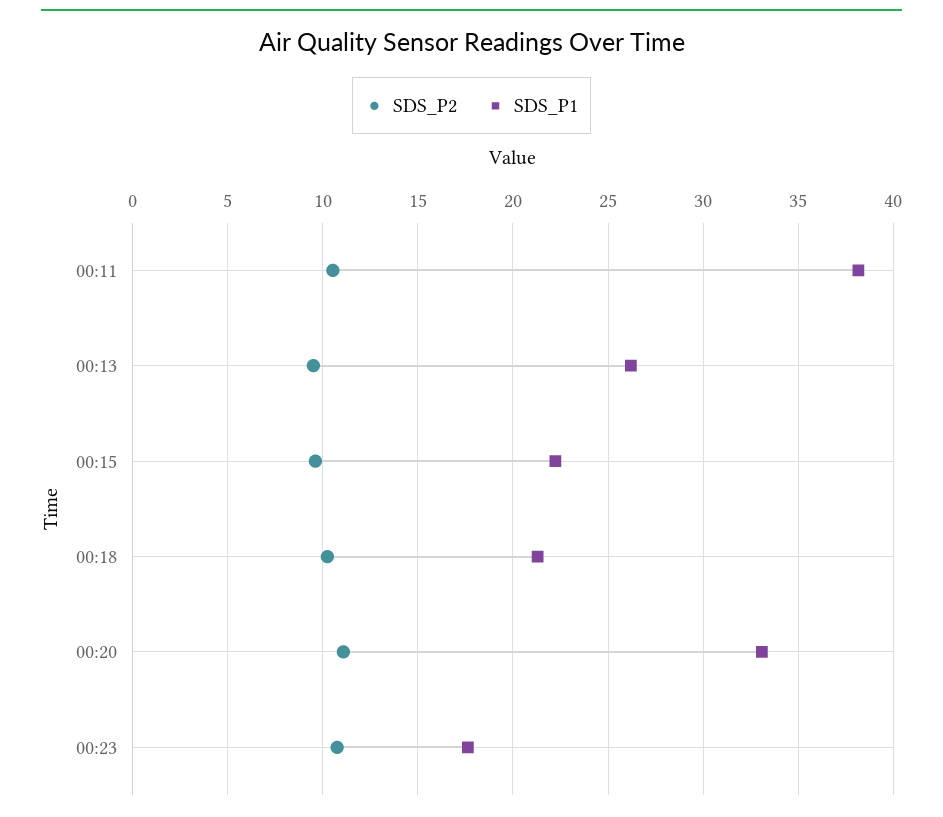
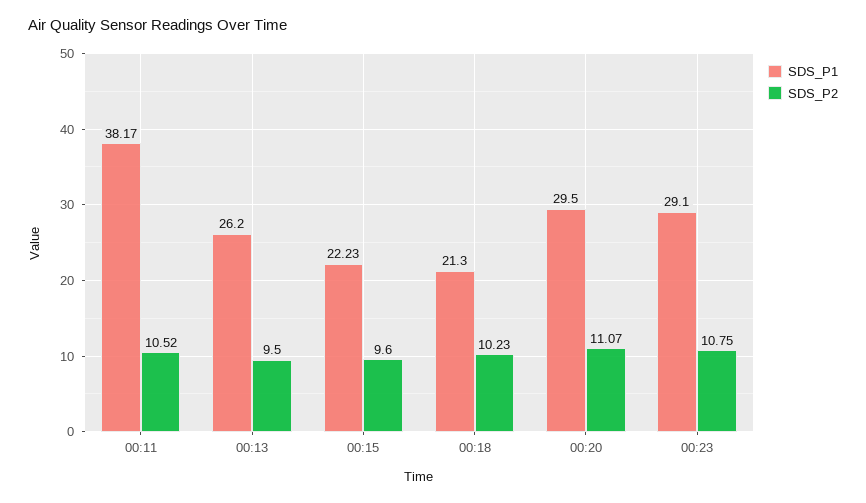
SDS_P1, 00:20: 33 -> 29.5
SDS_P1, 00:23: 17.5 -> 29.1

